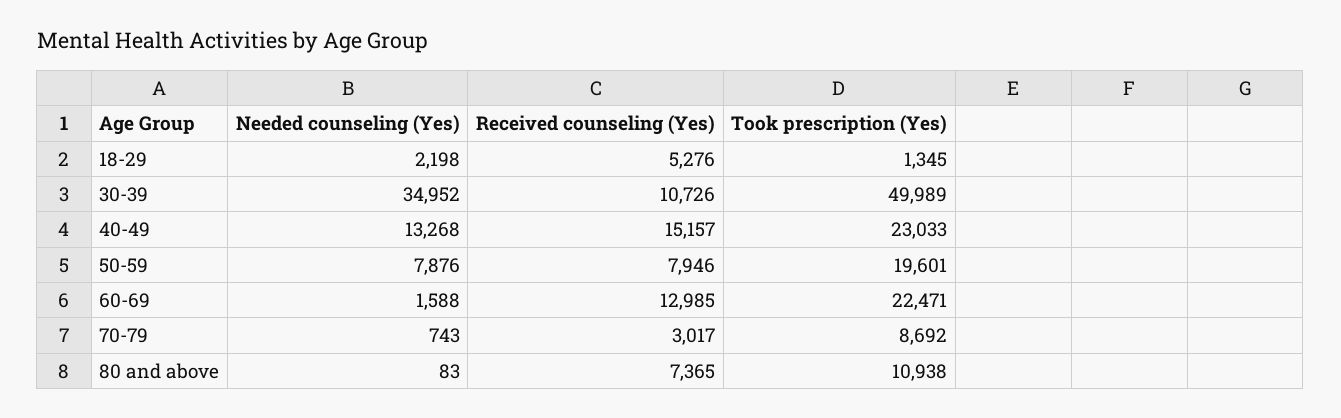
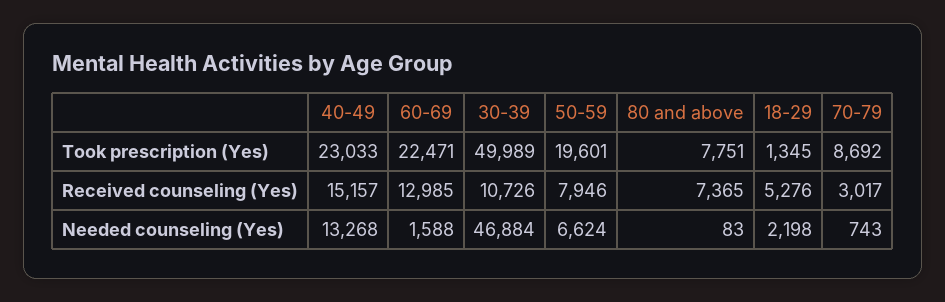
Needed counseling (Yes), 30-39: 34952 -> 46884
Needed counseling (Yes), 50-59: 7876 -> 6624
Took prescription (Yes), 80 and above: 10938 -> 7751

